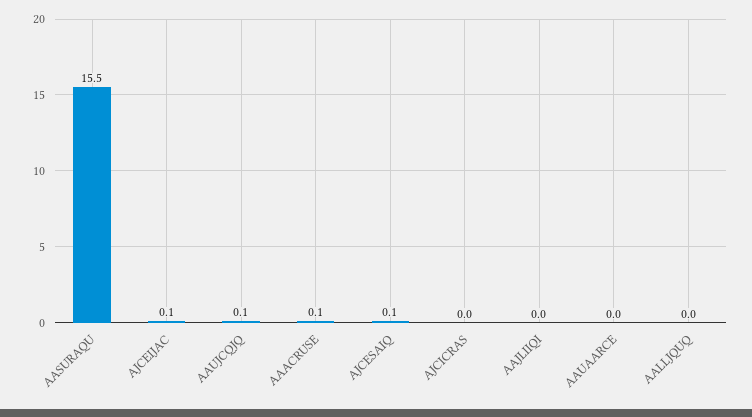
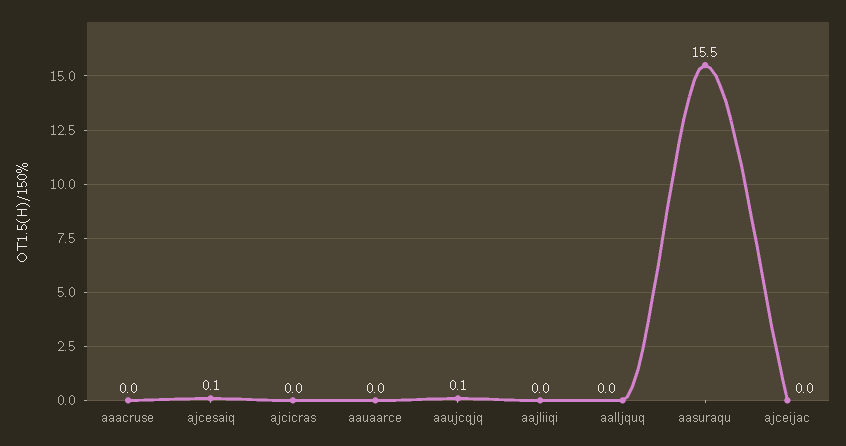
AJCEIJAC: 0.1 -> 0
AAACRUSE: 0.1 -> 0

